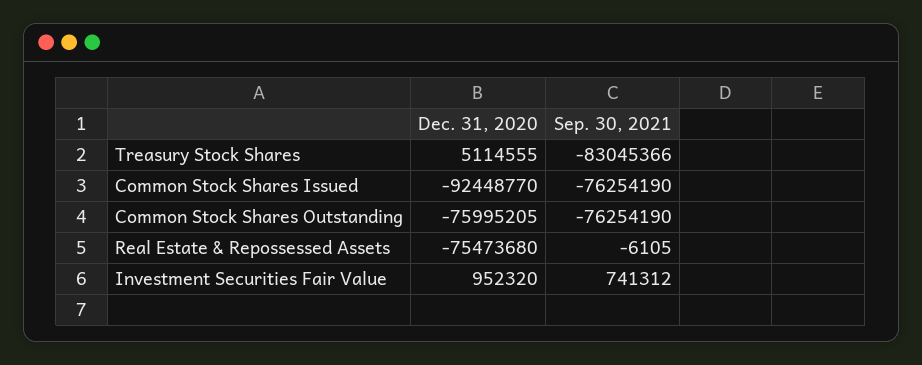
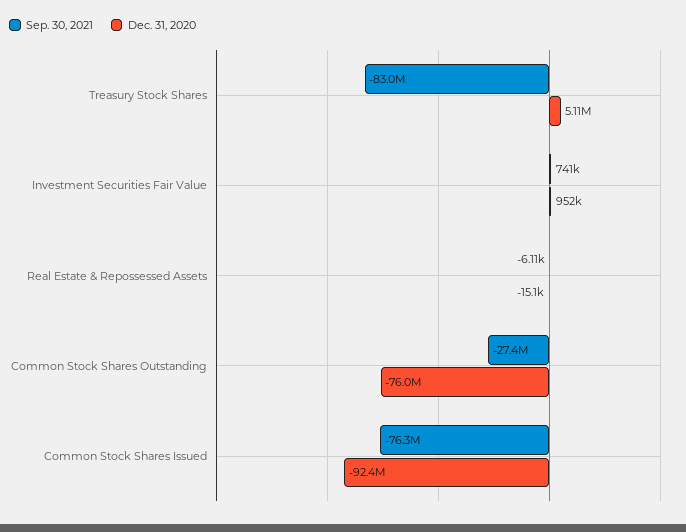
Sep. 30, 2021, Common Stock Shares Outstanding: -76254190 -> -27400000
Dec. 31, 2020, Real Estate & Repossessed Assets: -75473680 -> -15100

